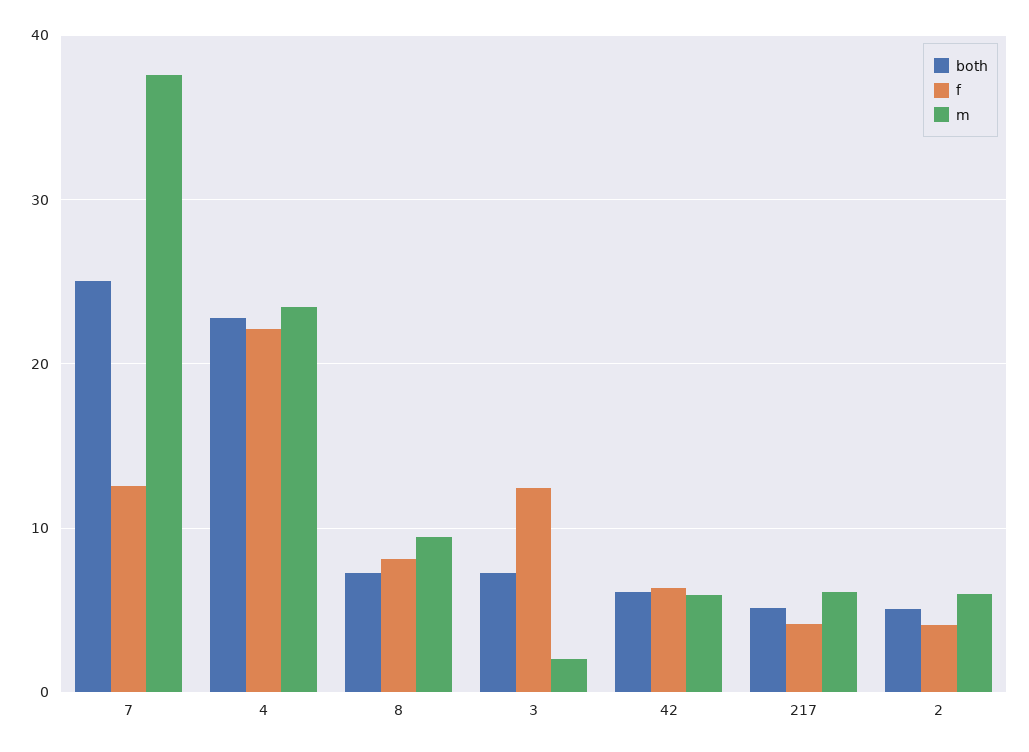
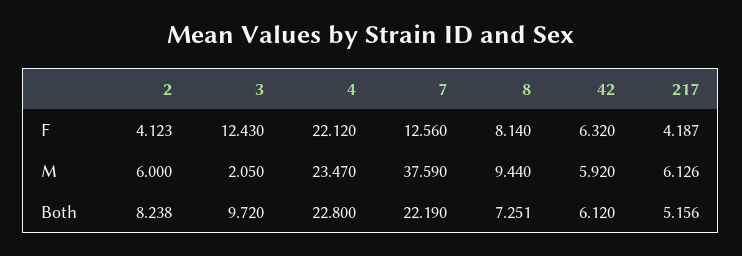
both, 7: 25 -> 22.19
both, 3: 7 -> 9.72
both, 2: 5 -> 8.238

